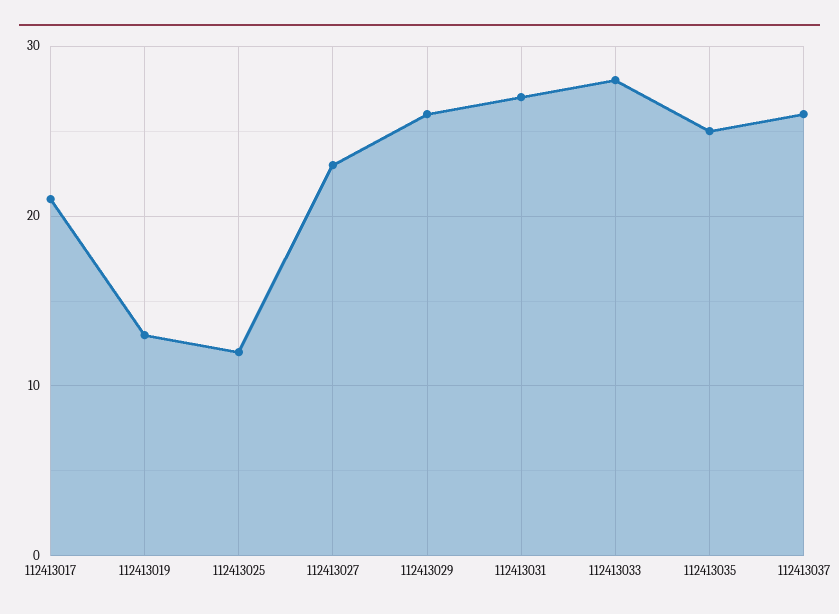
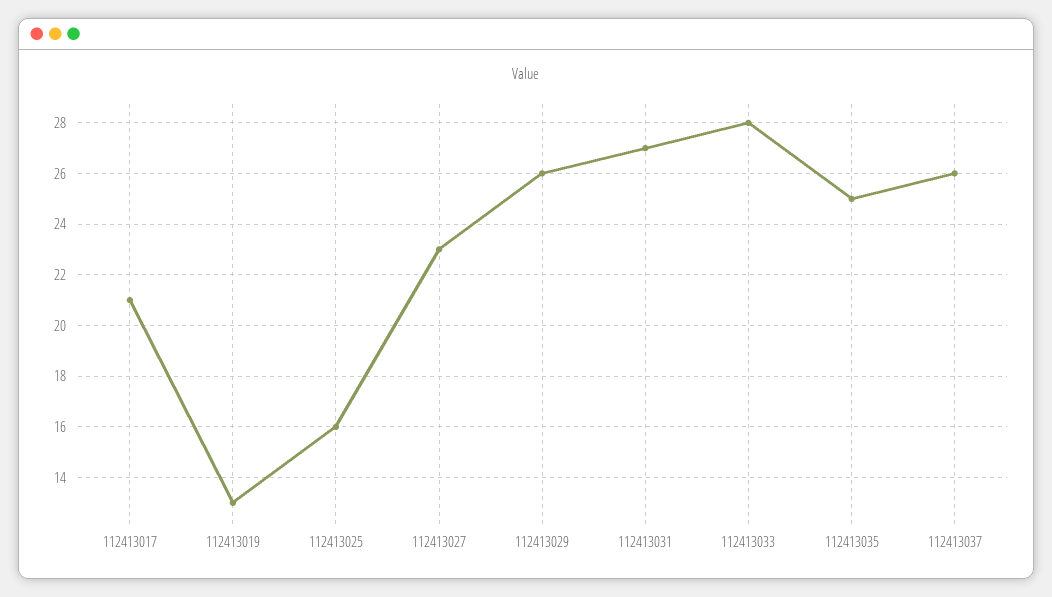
112413025: 12 -> 16

